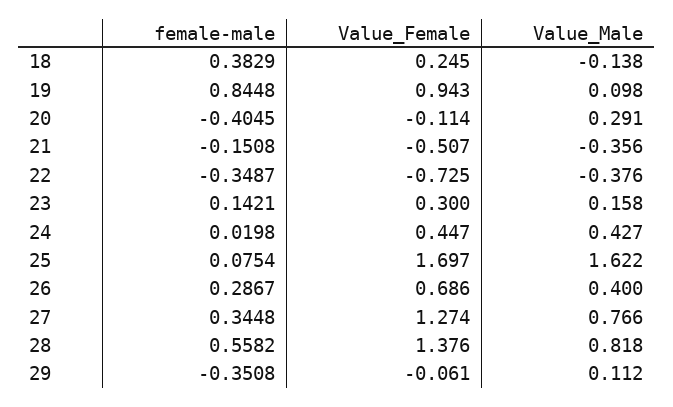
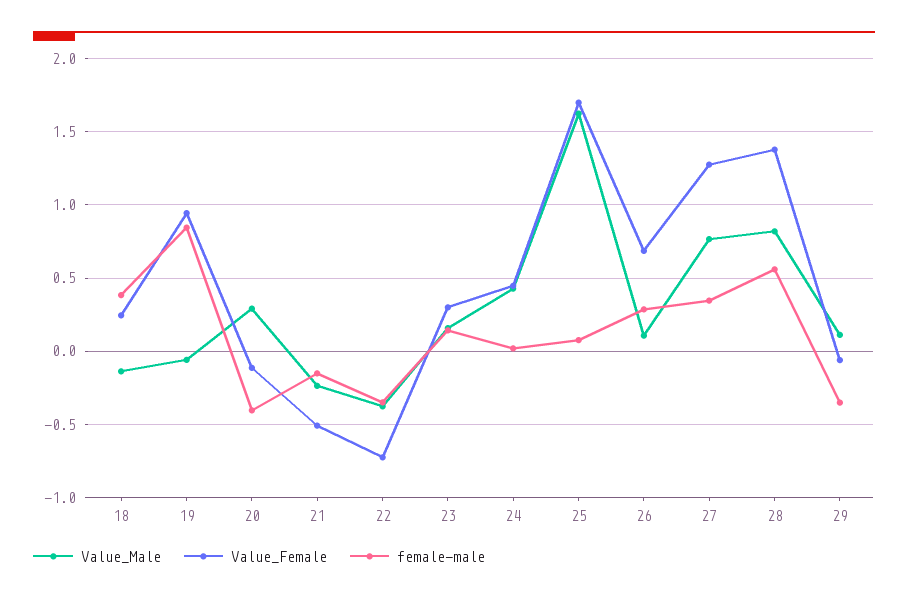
Value_Male, 19: 0.098 -> -0.05
Value_Male, 21: -0.356 -> -0.25
Value_Male, 26: 0.4 -> 0.1

